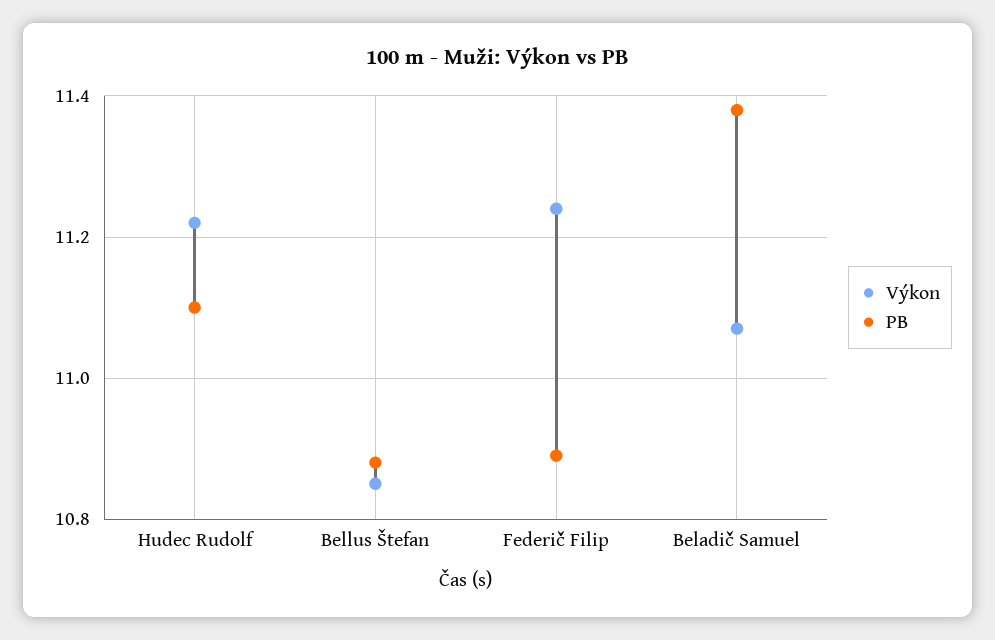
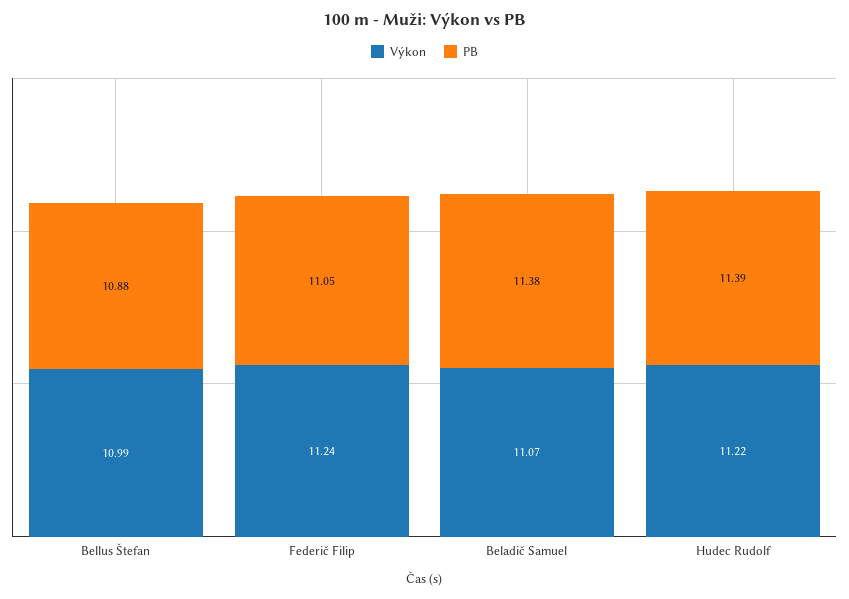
PB, Hudec Rudolf: 11.1 -> 11.39
Výkon, Bellus Štefan: 10.85 -> 10.99
PB, Federič Filip: 10.9 -> 11.05

